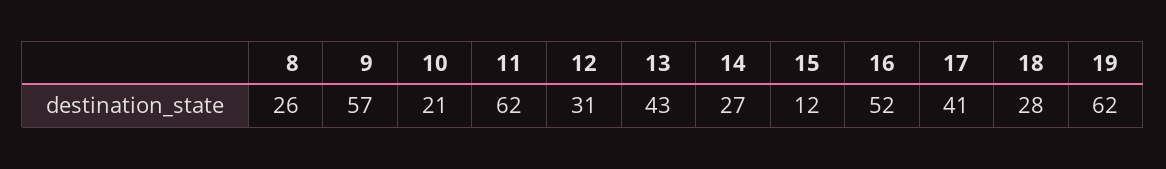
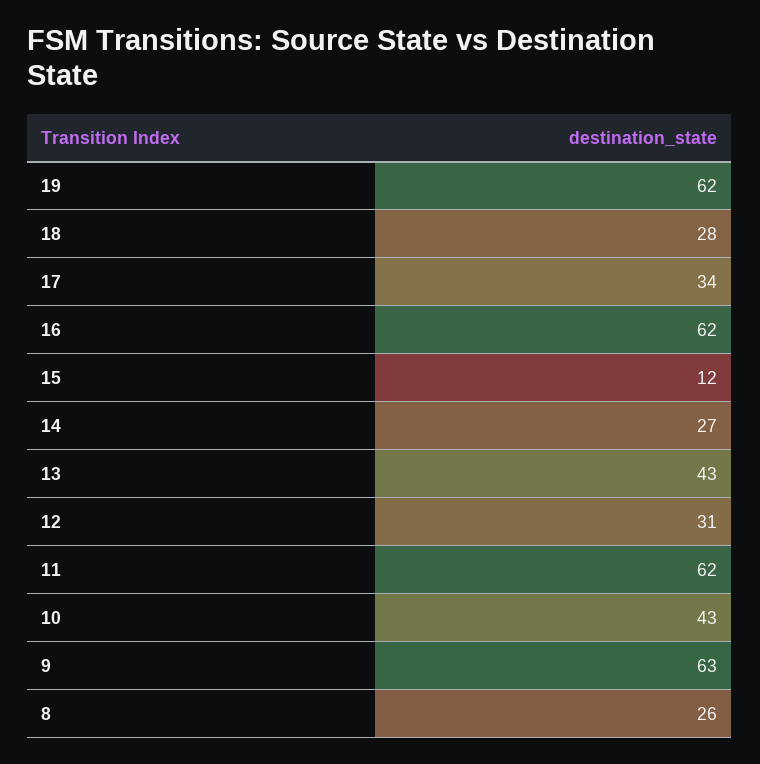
9: 57 -> 63
10: 21 -> 43
16: 52 -> 62
17: 41 -> 34

